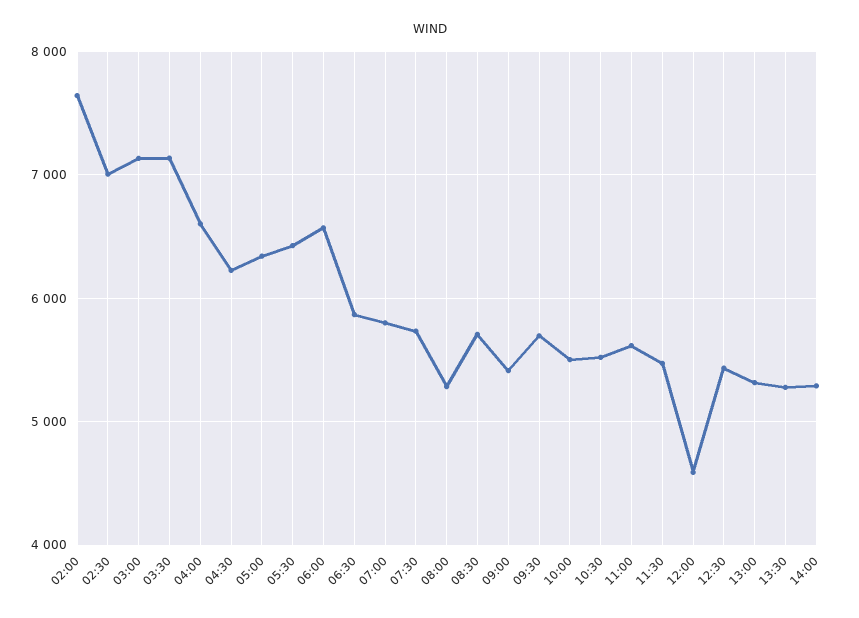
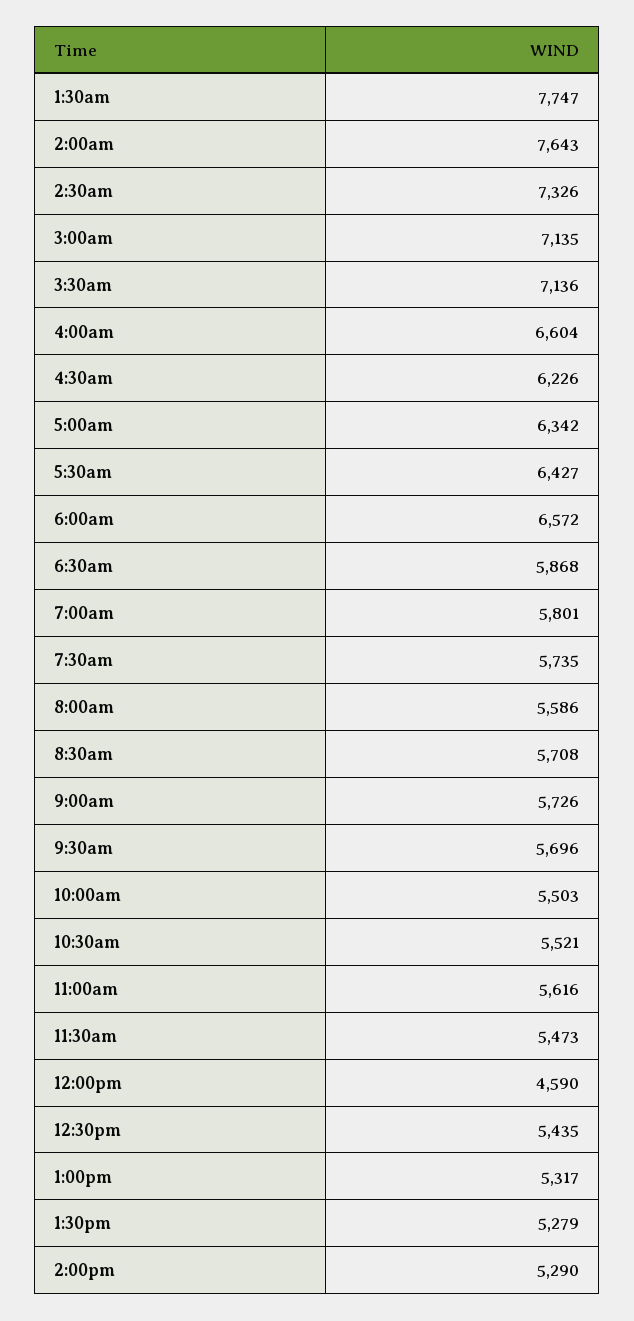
02:30: 7000 -> 7326
08:00: 5300 -> 5586
09:00: 5400 -> 5726
1:30am: none -> 7747

